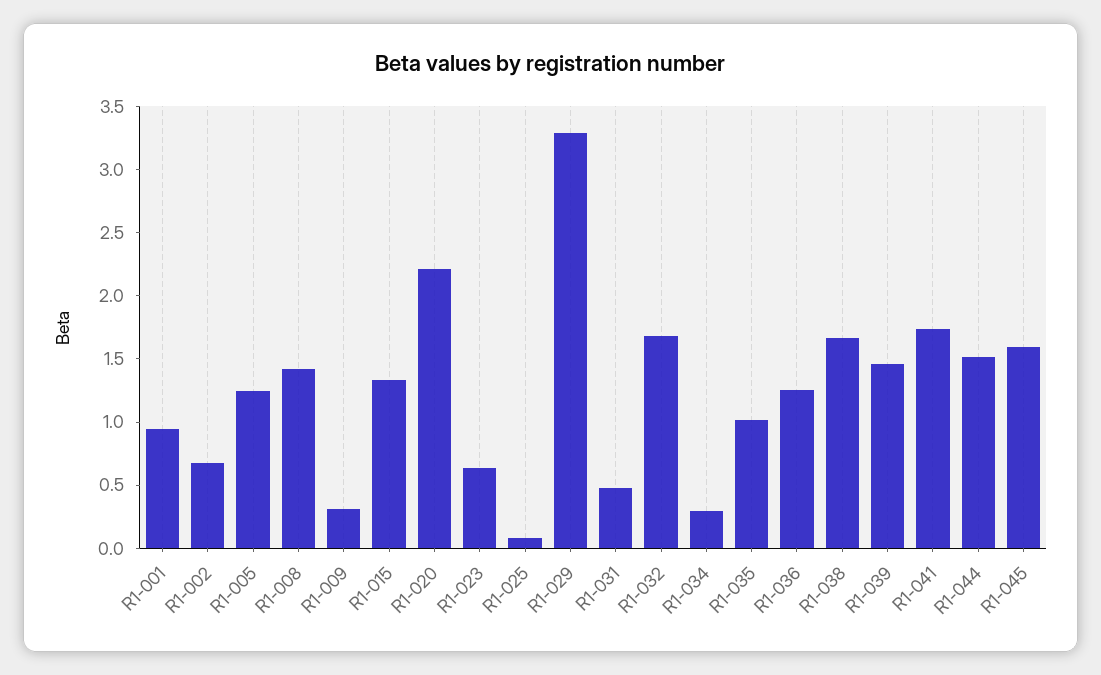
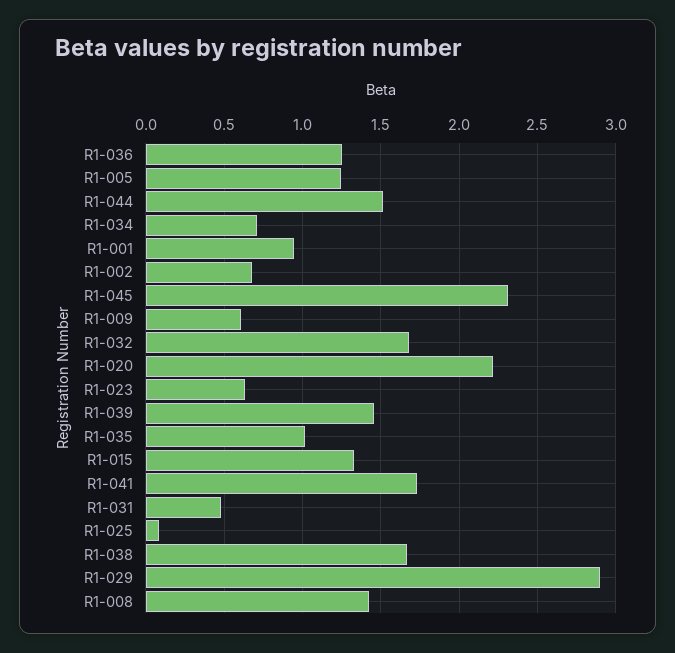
R1-009: 0.3 -> 0.6
R1-029: 3.3 -> 2.9
R1-034: 0.3 -> 0.7
R1-045: 1.6 -> 2.3

